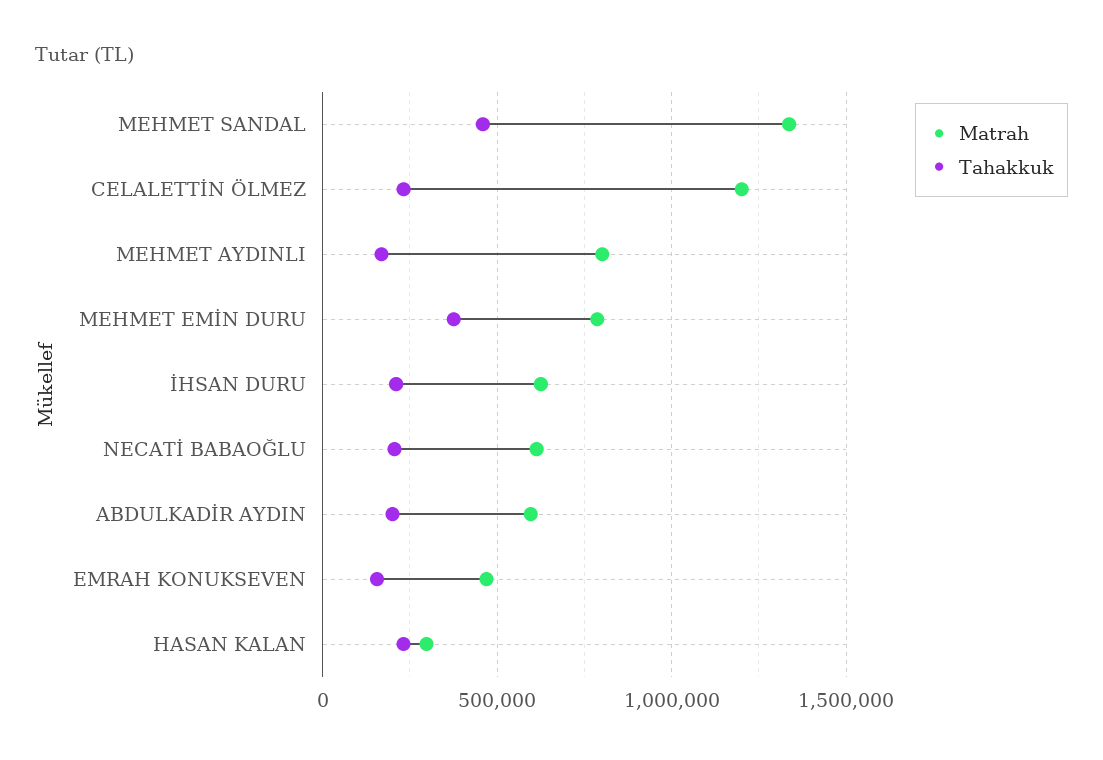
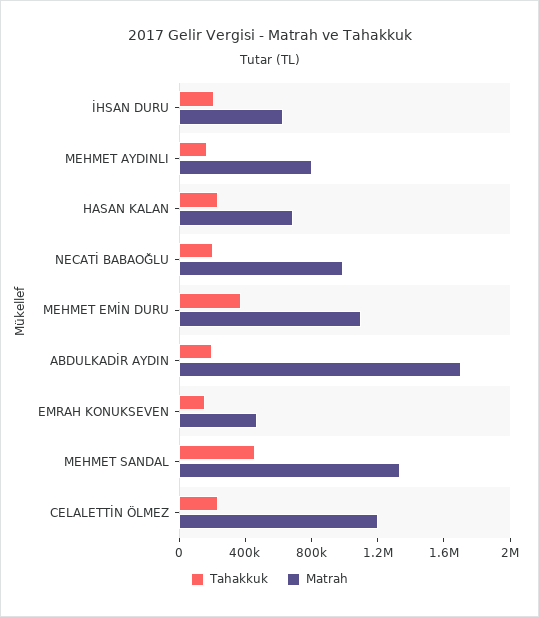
Matrah, MEHMET EMİN DURU: 800000 -> 1100000
Matrah, NECATİ BABAOĞLU: 600000 -> 1000000
Matrah, ABDULKADİR AYDIN: 600000 -> 1700000
Matrah, HASAN KALAN: 300000 -> 700000

